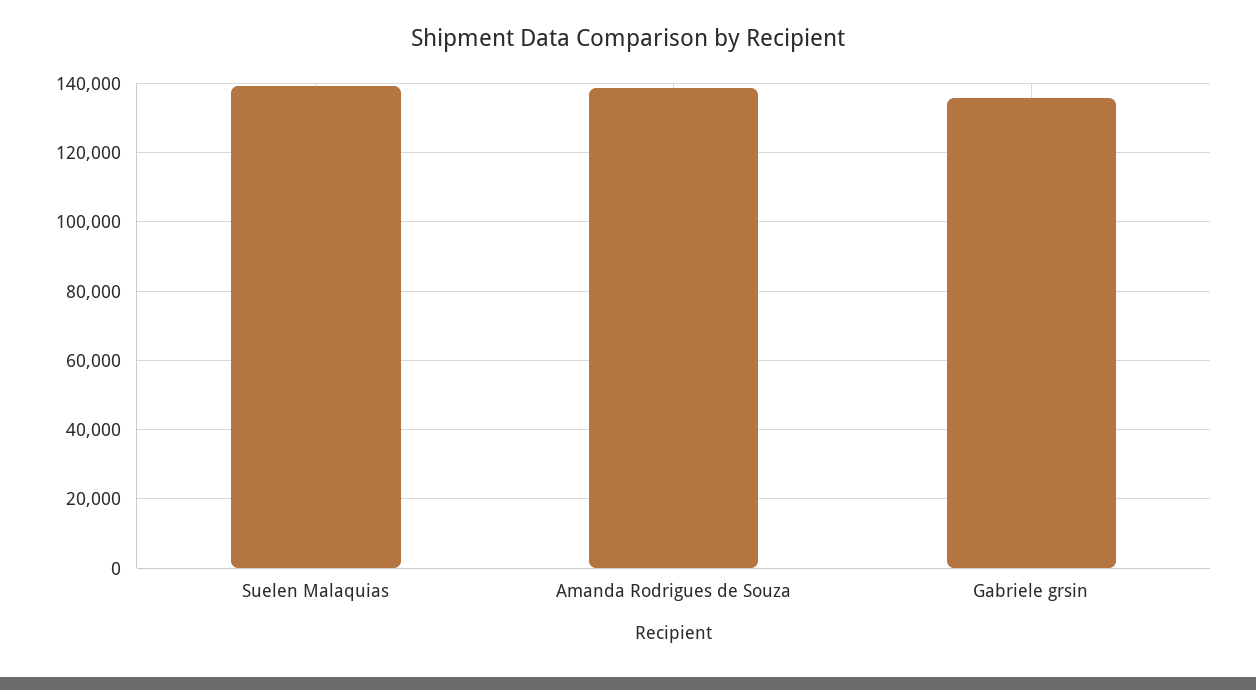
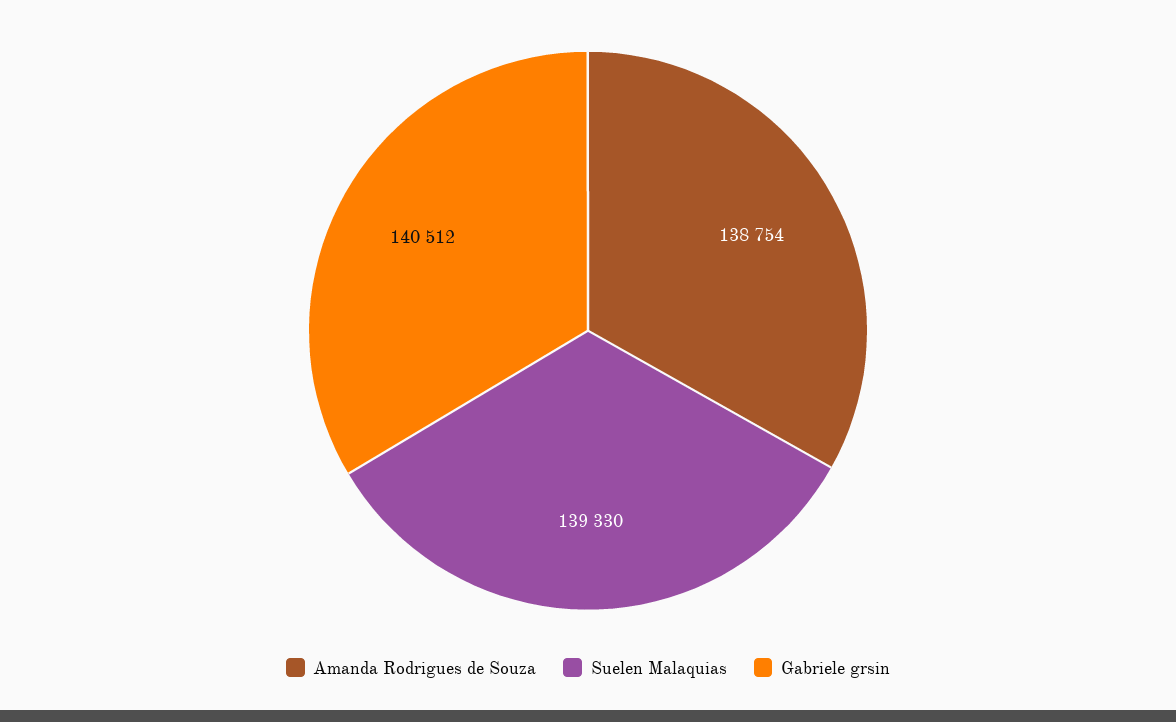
Gabriele grsin: 136000 -> 140512

